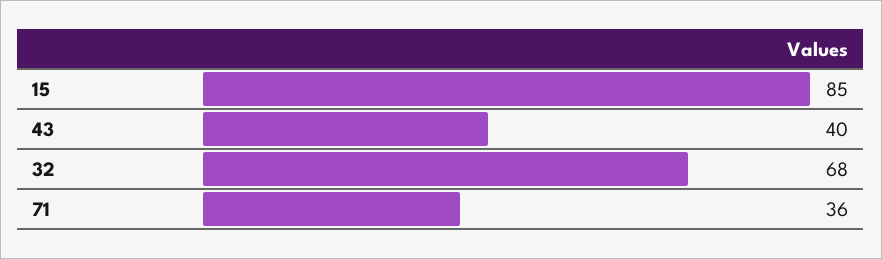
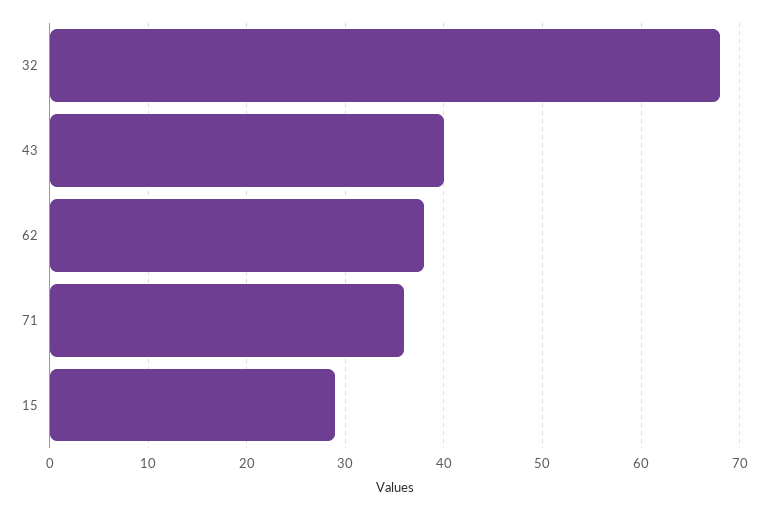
15: 85 -> 29
62: none -> 38

